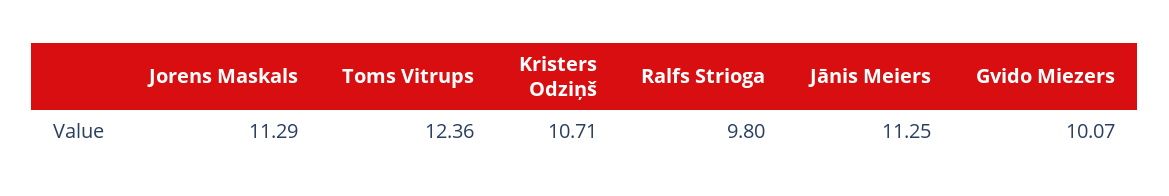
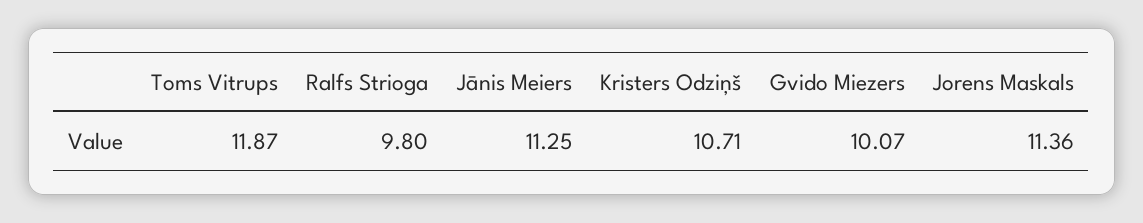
Jorens Maskals: 11.29 -> 11.36
Toms Vitrups: 12.36 -> 11.87

